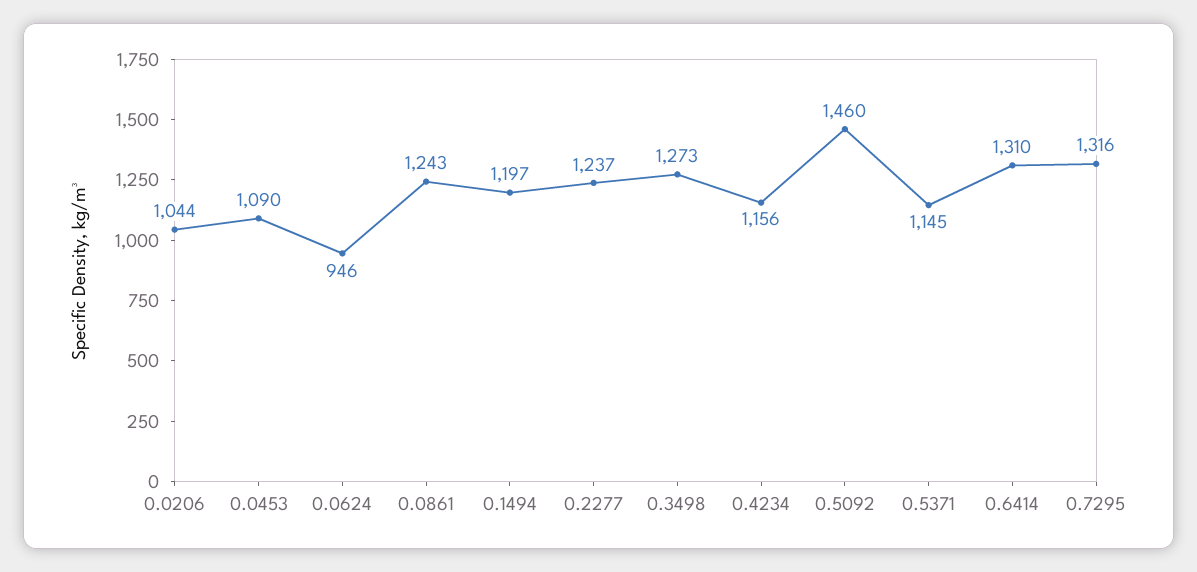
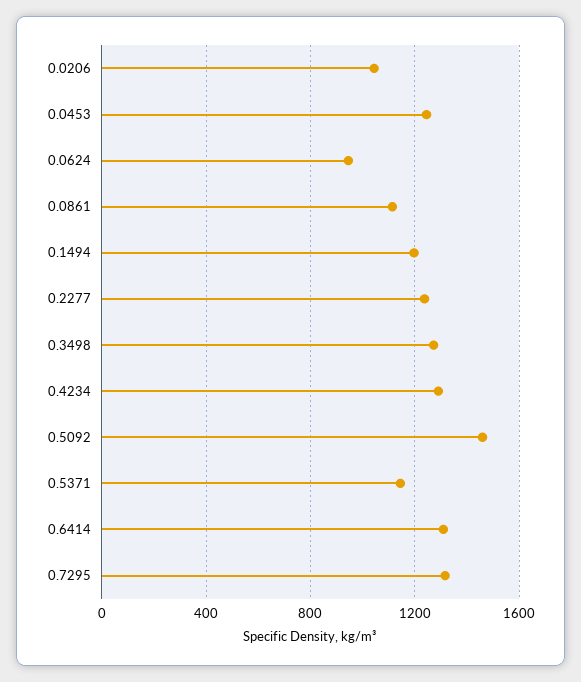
0.0453: 1090 -> 1250
0.0861: 1243 -> 1100
0.4234: 1156 -> 1300

